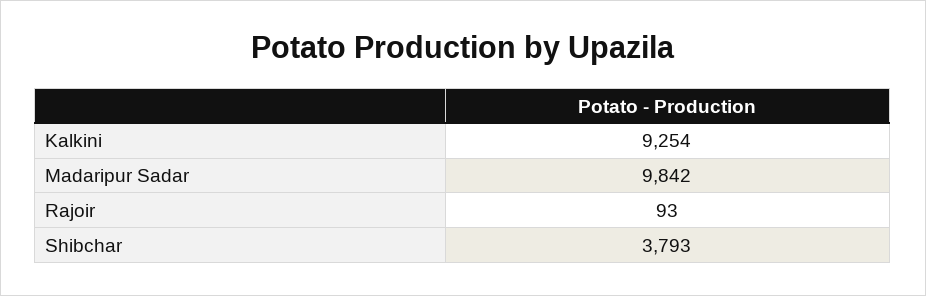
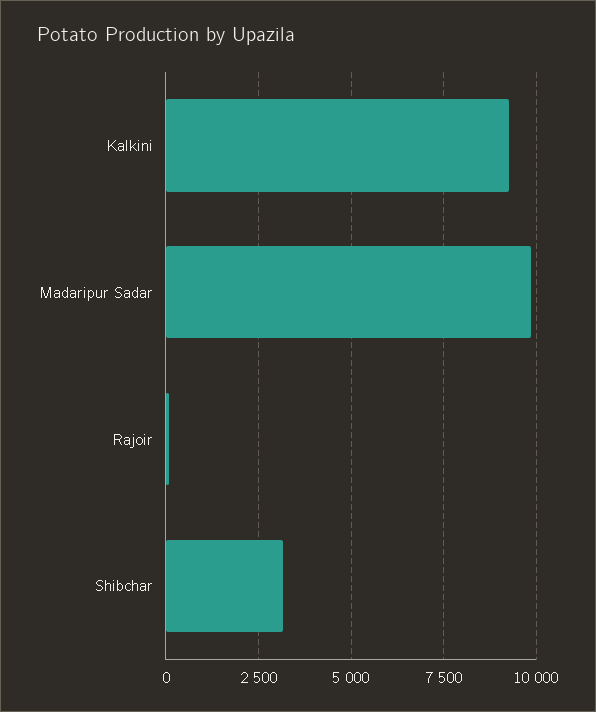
Shibchar: 3793 -> 3250

